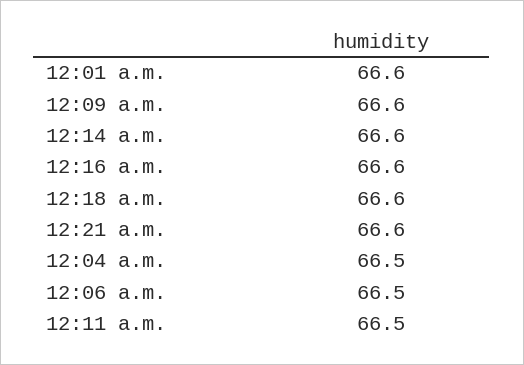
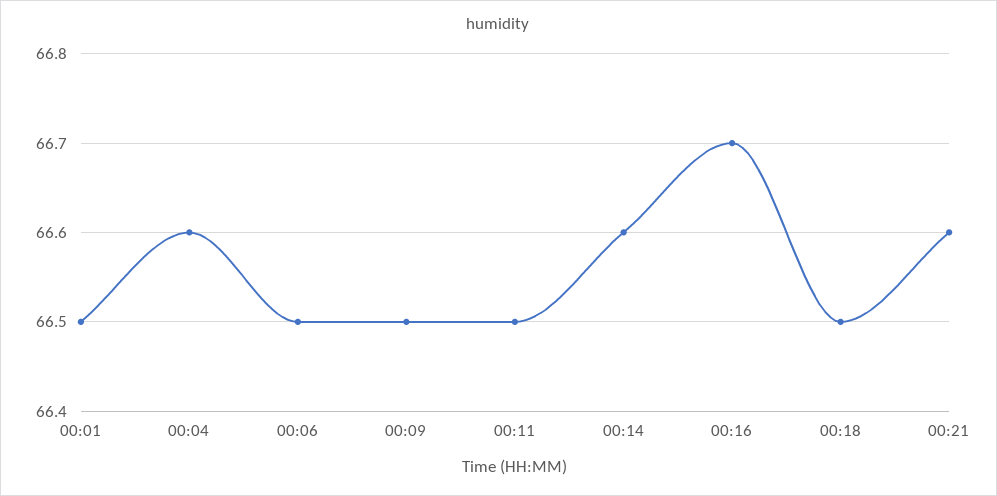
12:01 a.m.: 66.6 -> 66.5
12:09 a.m.: 66.6 -> 66.5
12:16 a.m.: 66.6 -> 66.7
12:18 a.m.: 66.6 -> 66.5
12:04 a.m.: 66.5 -> 66.6

